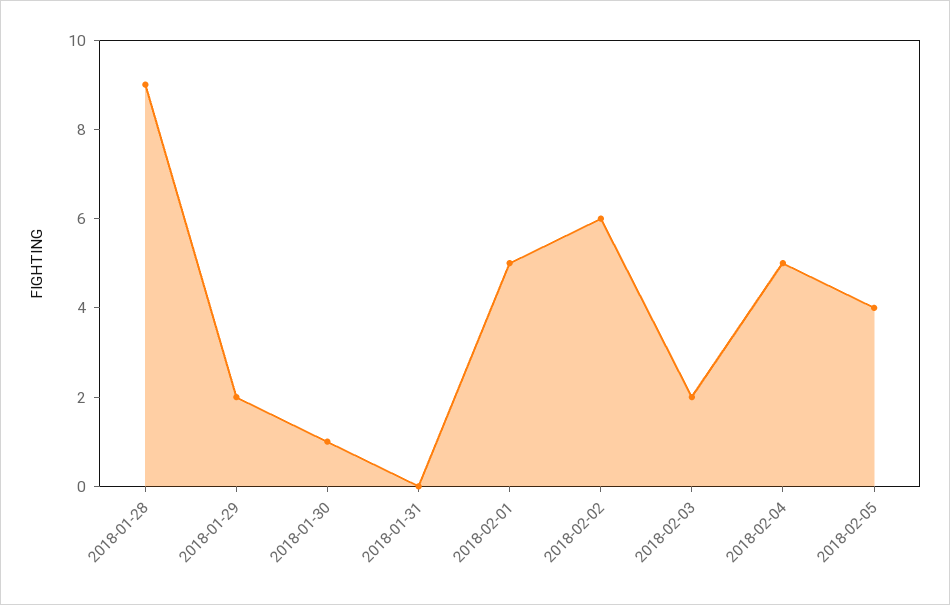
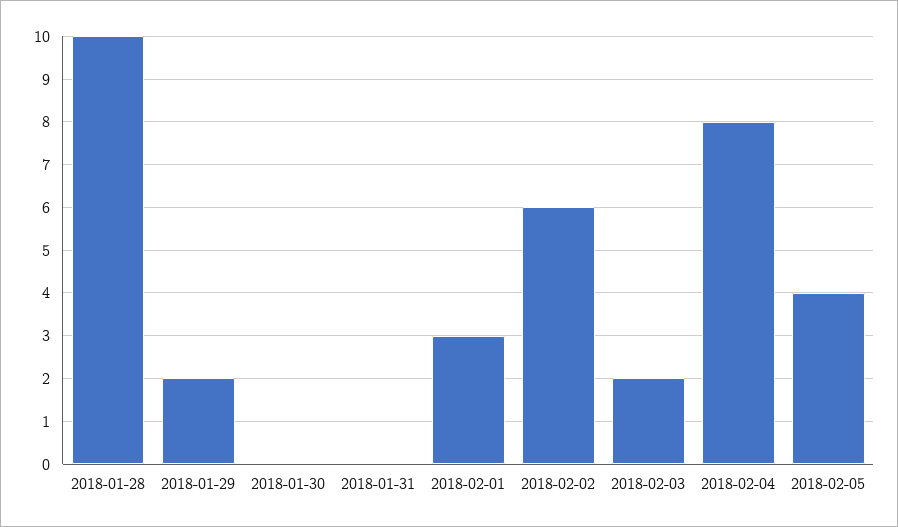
2018-01-28: 9 -> 10
2018-01-30: 1 -> 0
2018-02-01: 5 -> 3
2018-02-04: 5 -> 8

